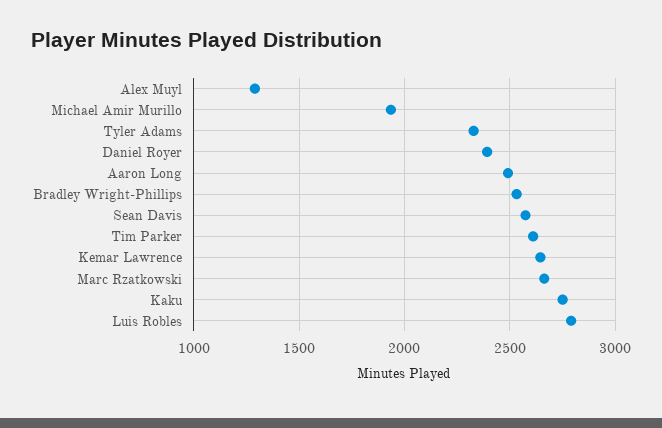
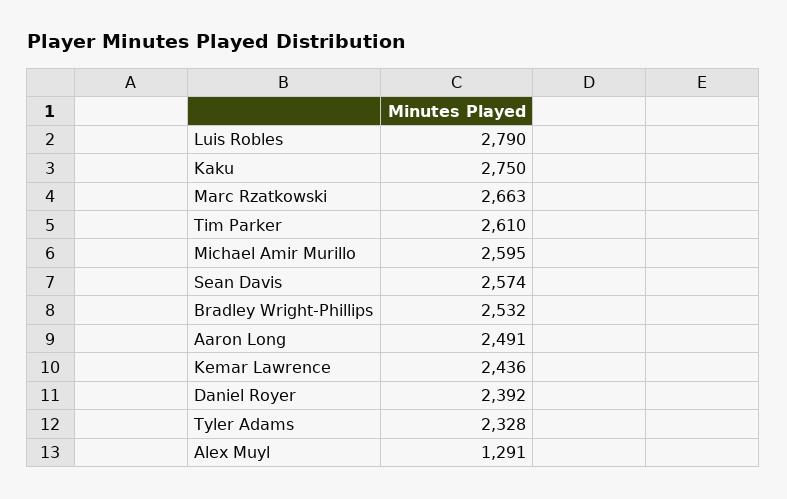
Michael Amir Murillo: 1950 -> 2595
Kemar Lawrence: 2650 -> 2436

